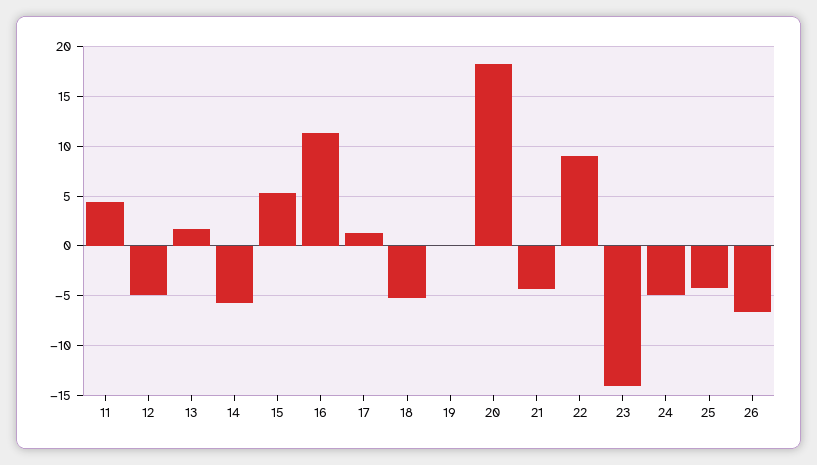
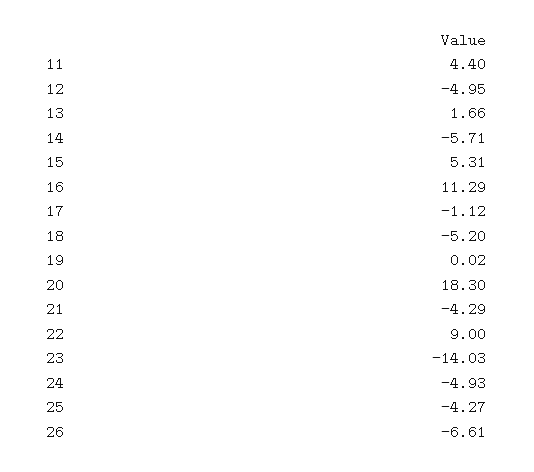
17: 1 -> -1.12

